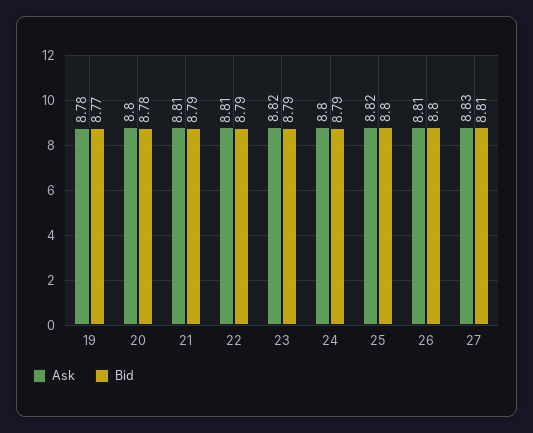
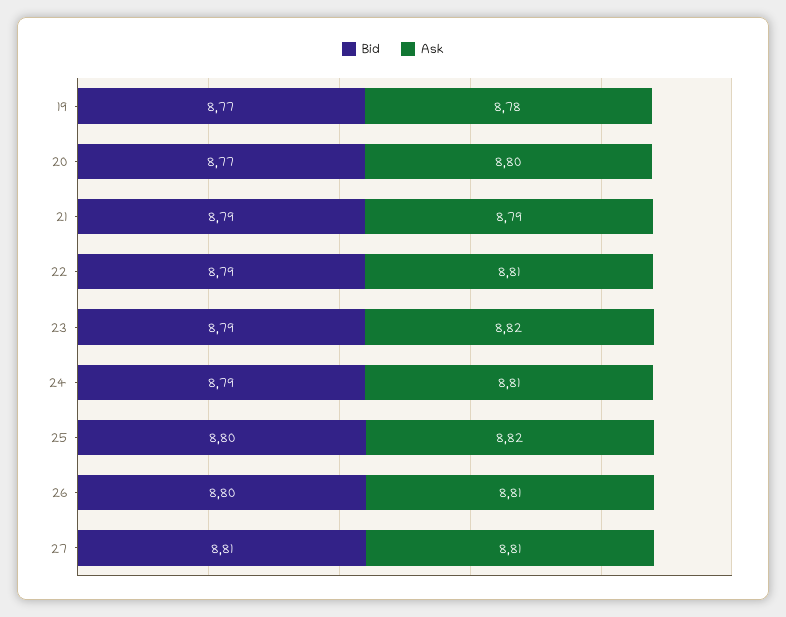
Bid, 20: 8.78 -> 8.77
Ask, 21: 8.81 -> 8.79
Ask, 24: 8.8 -> 8.81
Ask, 27: 8.83 -> 8.81

